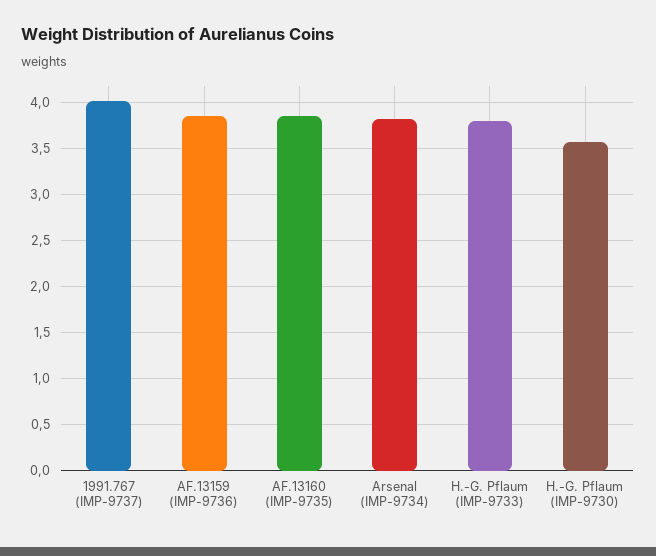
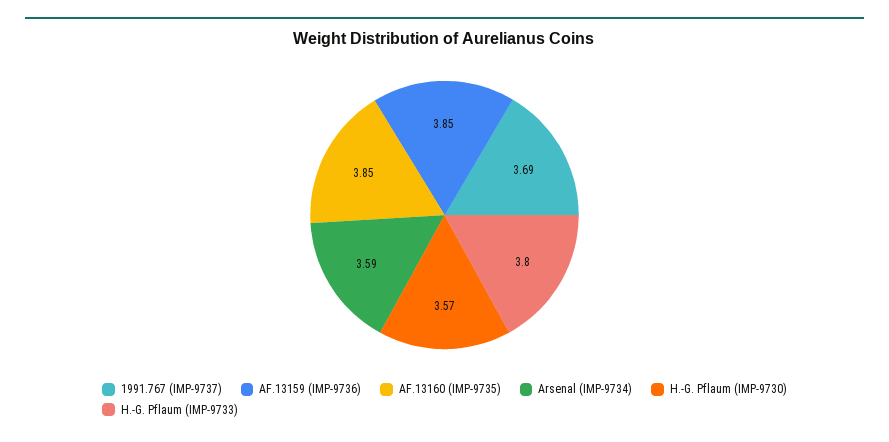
1991.767 (IMP-9737): 4 -> 3.69
Arsenal (IMP-9734): 3.8 -> 3.59

